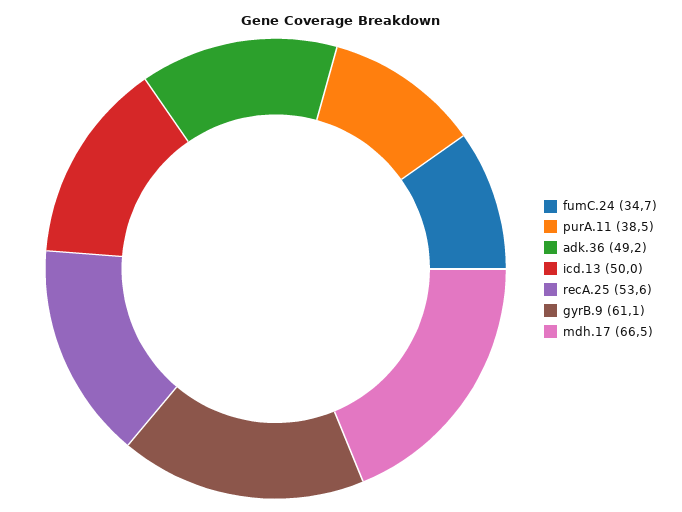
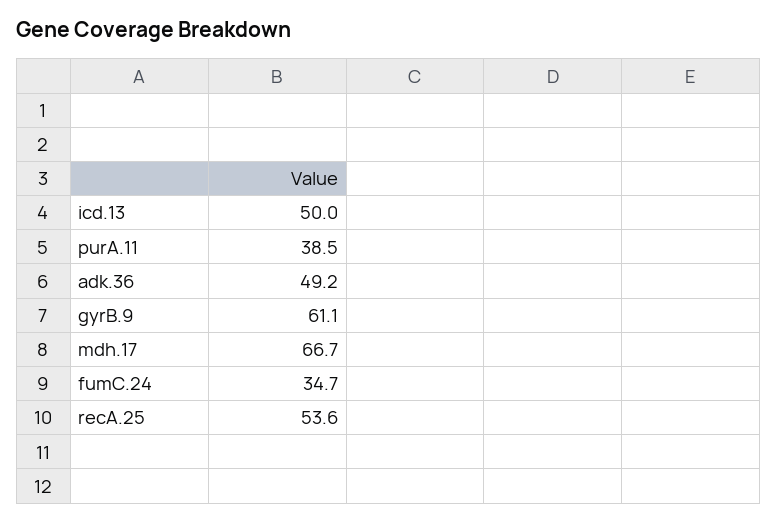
mdh.17: 66.5 -> 66.7

